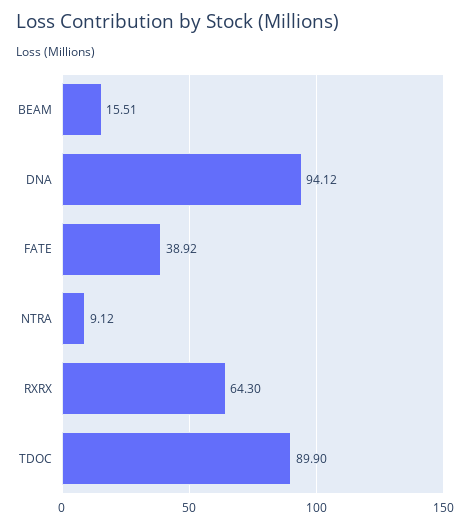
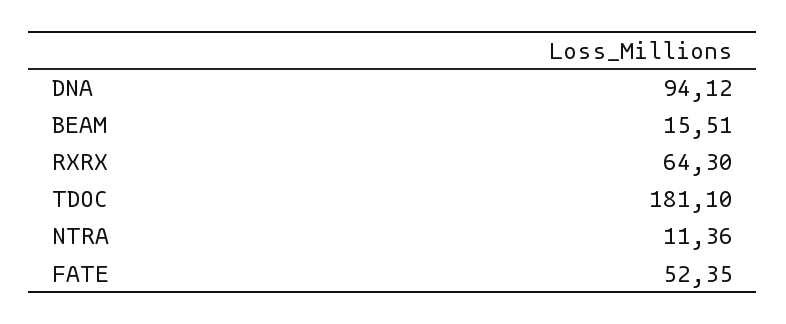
FATE: 38.92 -> 52.35
NTRA: 9.12 -> 11.36
TDOC: 89.9 -> 181.1

